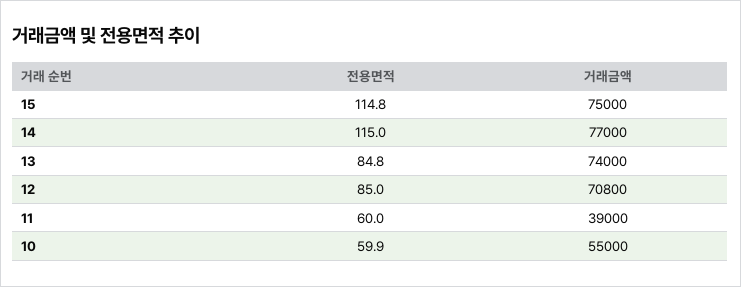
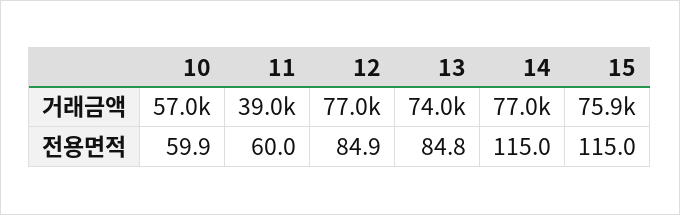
전용면적, 15: 114.8 -> 115
거래금액, 15: 75000 -> 75900
전용면적, 12: 85 -> 84.9
거래금액, 12: 70800 -> 77000
거래금액, 10: 55000 -> 57000

